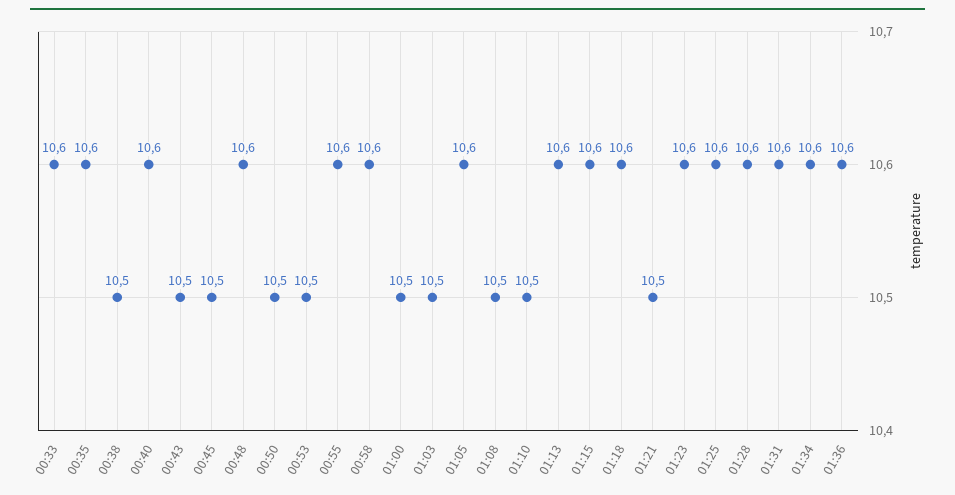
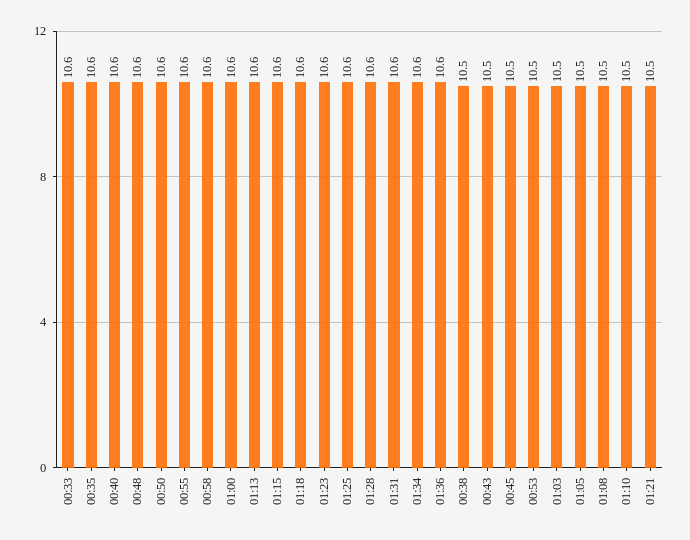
00:50: 10.5 -> 10.6
01:00: 10.5 -> 10.6
01:05: 10.6 -> 10.5

